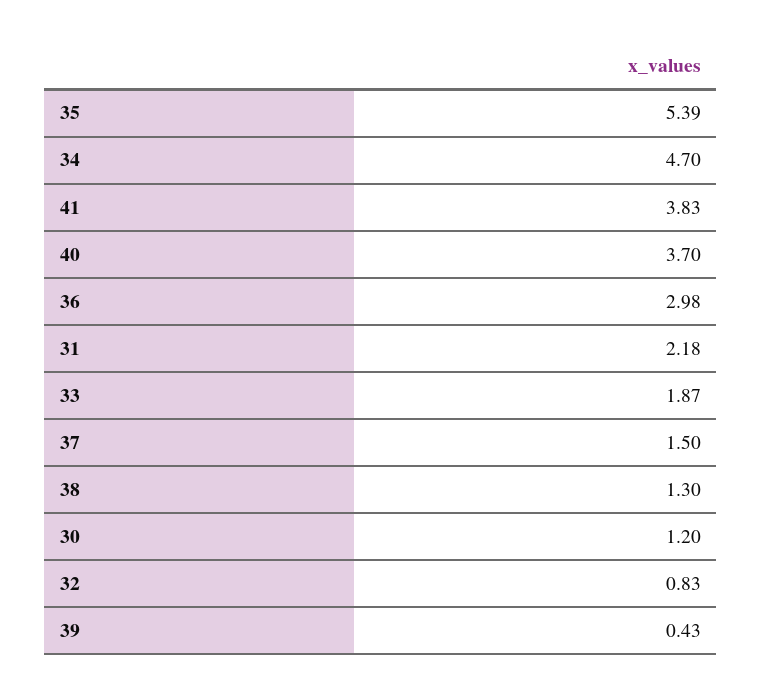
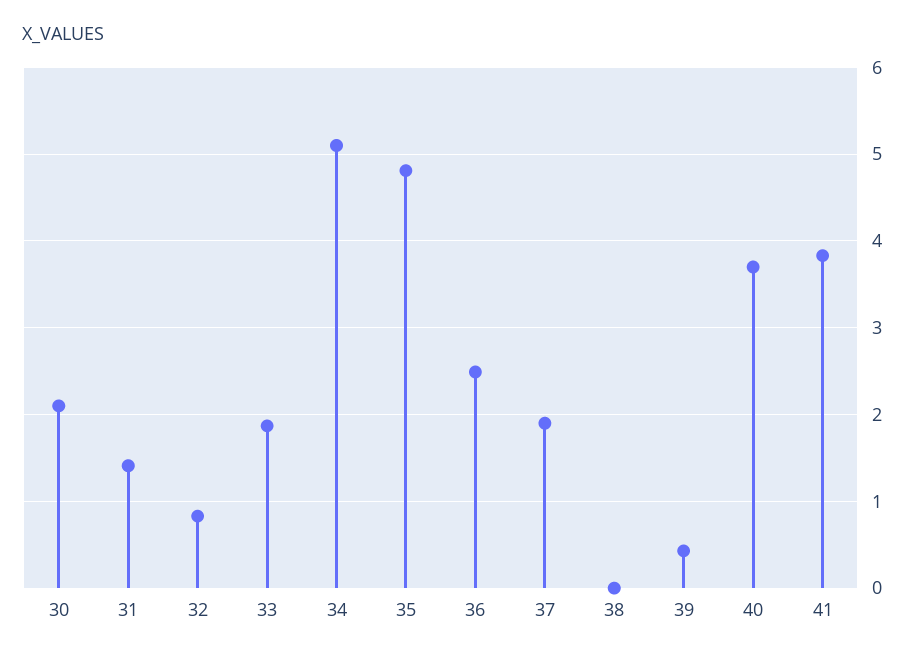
35: 5.39 -> 4.8
34: 4.7 -> 5.1
36: 2.98 -> 2.5
31: 2.18 -> 1.4
37: 1.5 -> 1.9
38: 1.3 -> 0
30: 1.2 -> 2.1

